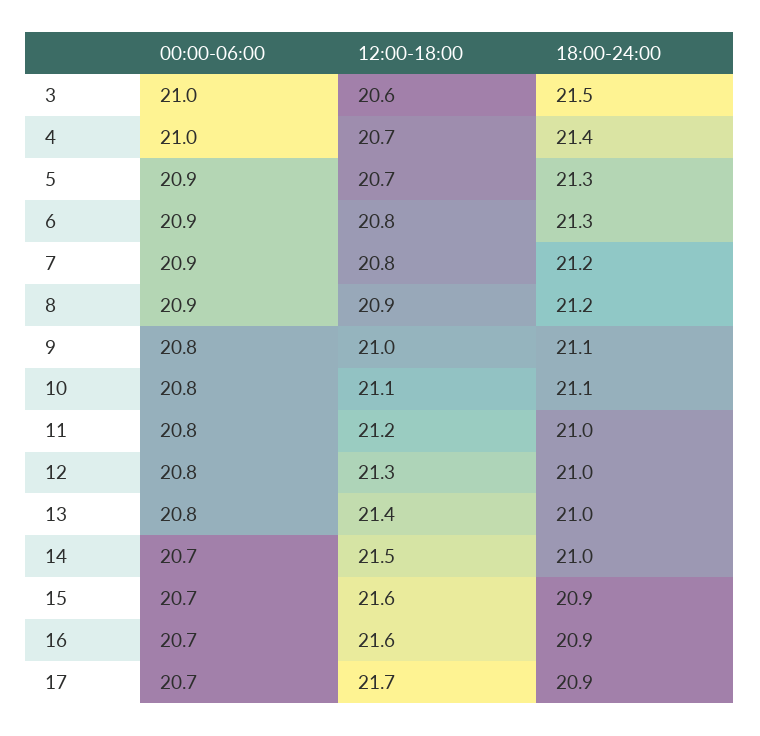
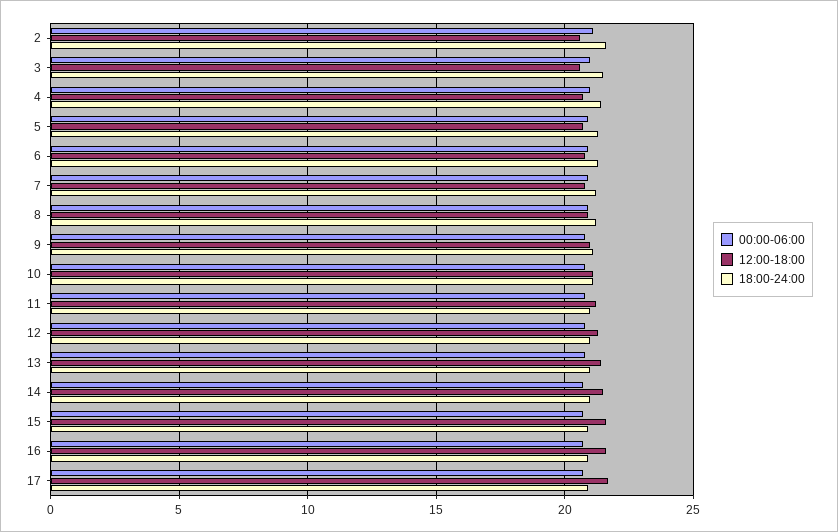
00:00-06:00, 2: none -> 21
12:00-18:00, 2: none -> 20.5
18:00-24:00, 2: none -> 21.5

